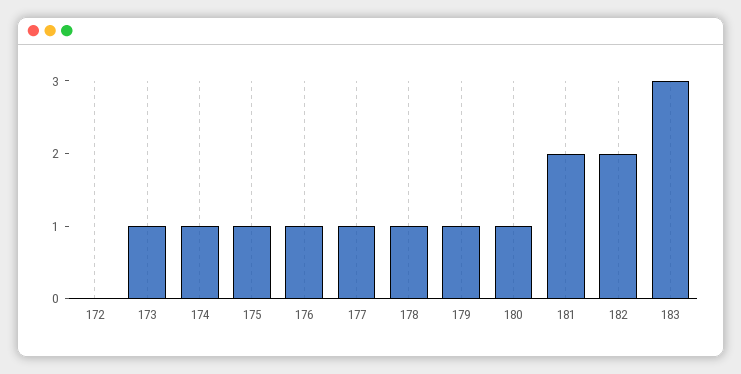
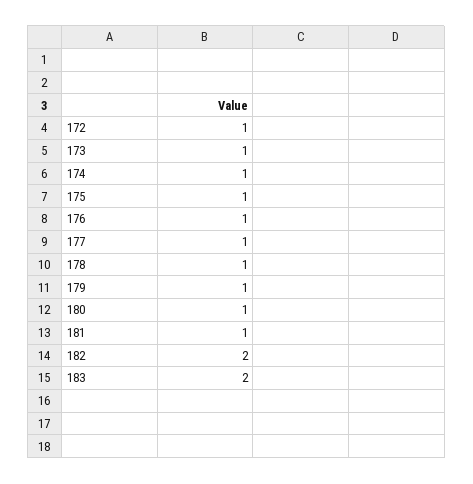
172: 0 -> 1
181: 2 -> 1
183: 3 -> 2

